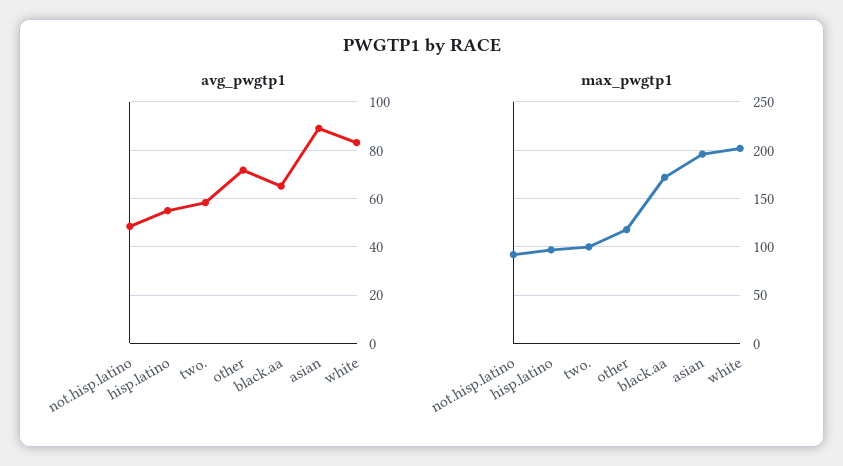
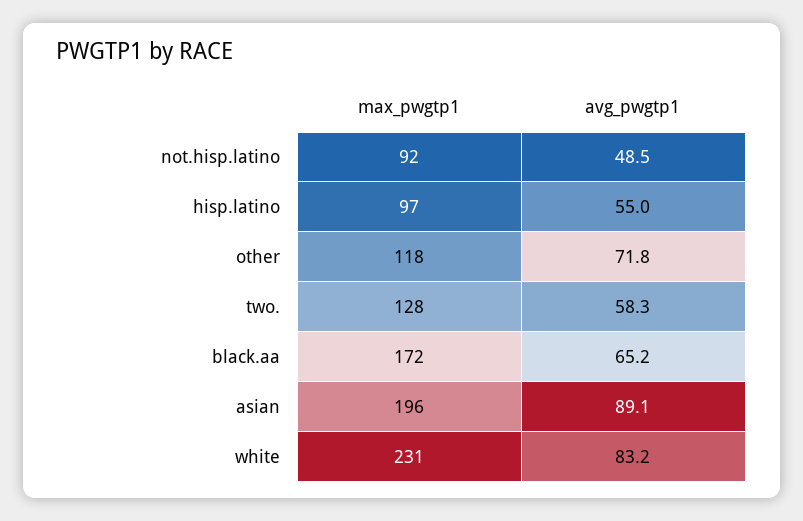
max_pwgtp1, two.: 100 -> 128
max_pwgtp1, white: 200 -> 231

